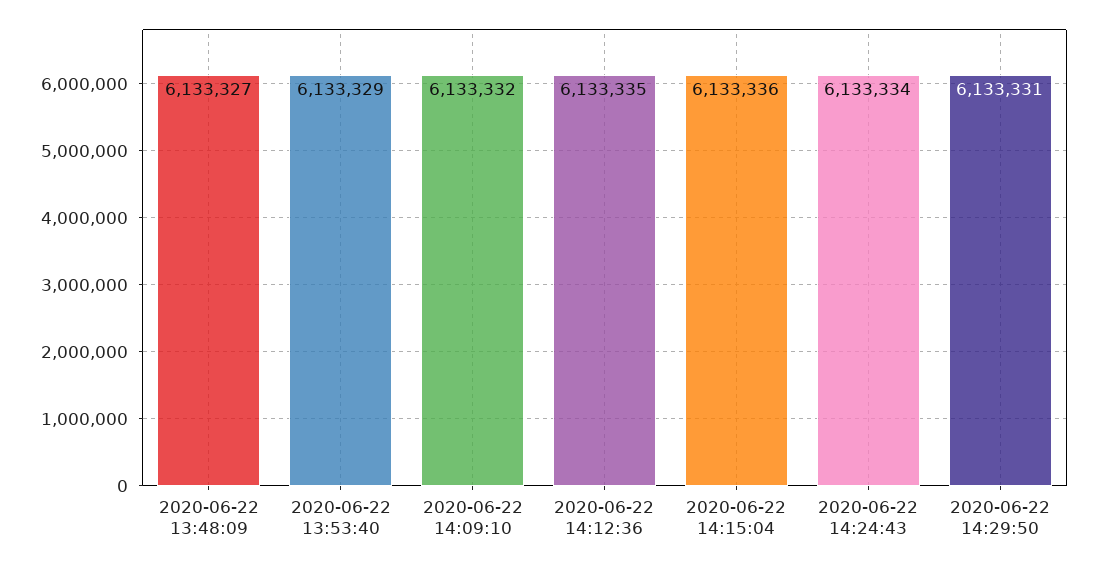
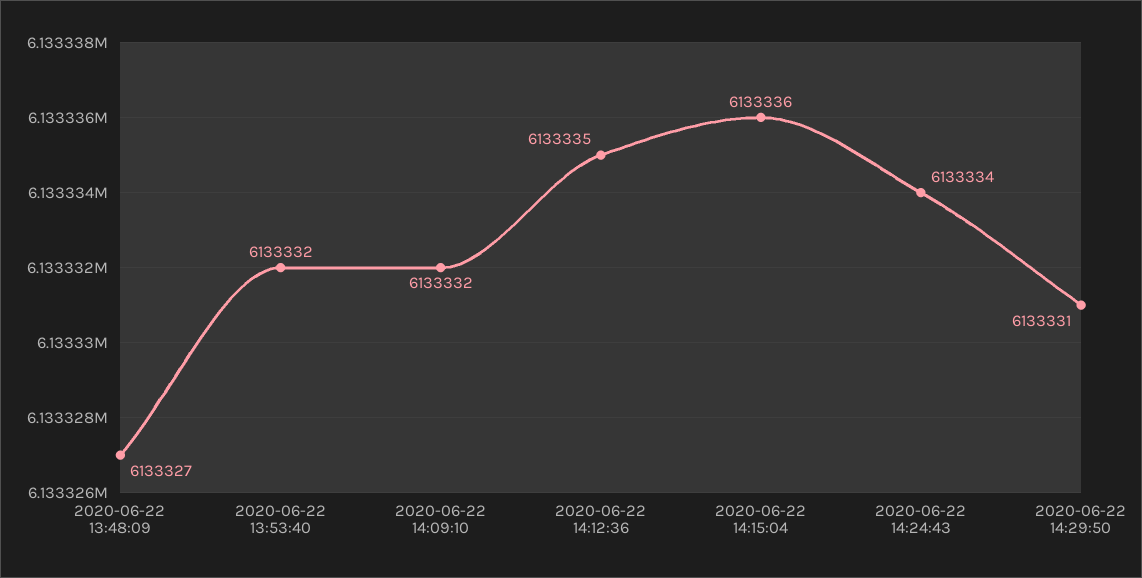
2020-06-22 13:53:40: 6133329 -> 6133332

